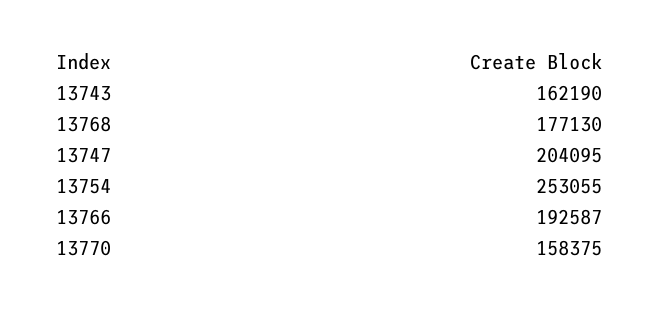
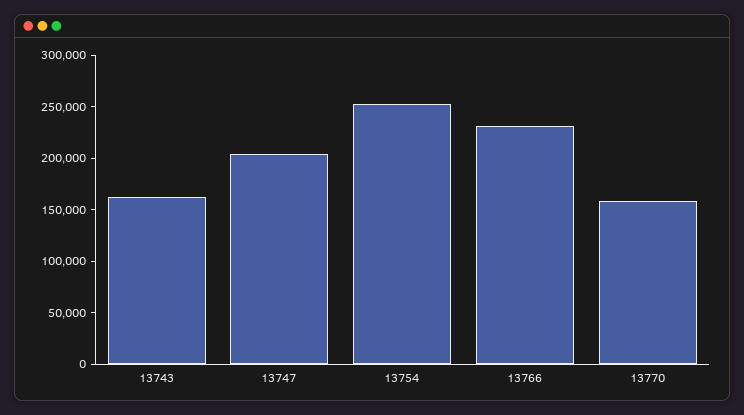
13768: 177130 -> none
13766: 192587 -> 230000

